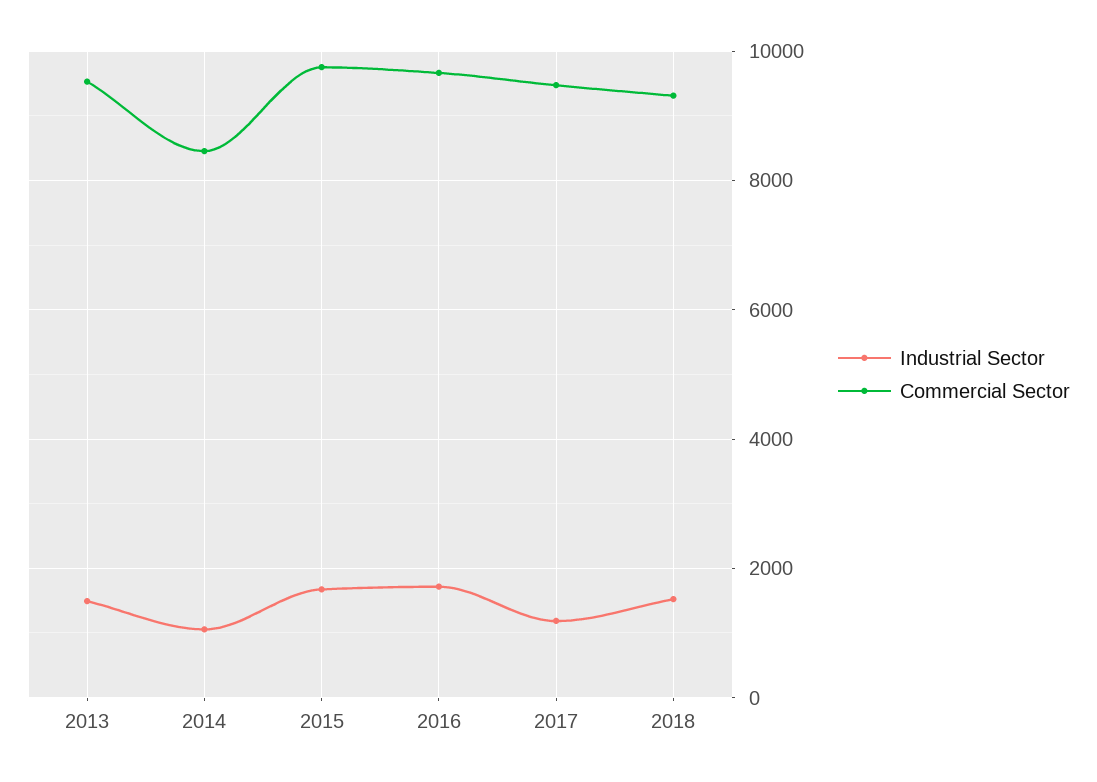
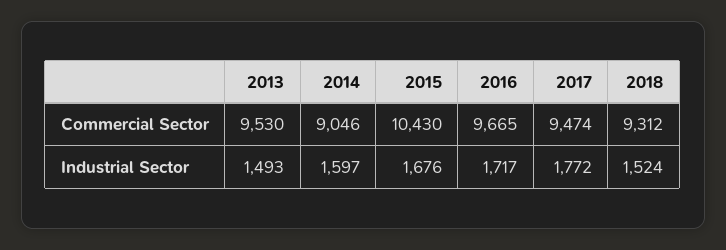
Industrial Sector, 2014: 1000 -> 1597
Commercial Sector, 2014: 8400 -> 9046
Commercial Sector, 2015: 9800 -> 10430
Industrial Sector, 2017: 1200 -> 1772

